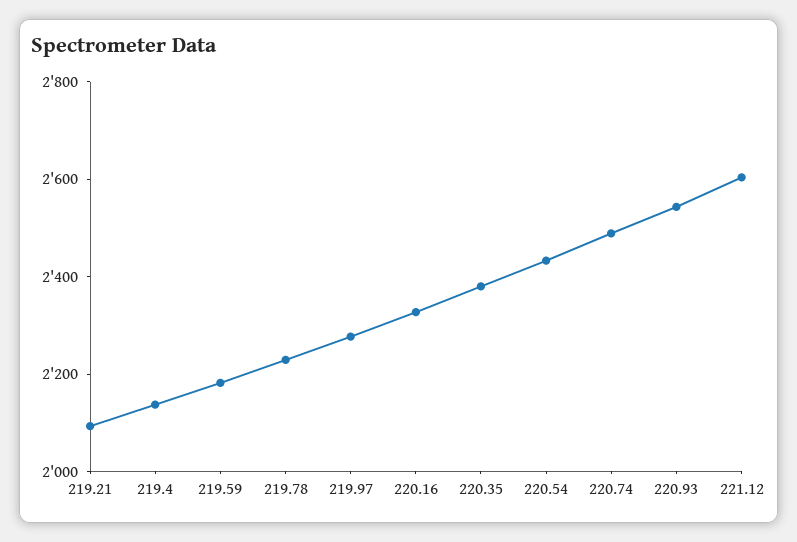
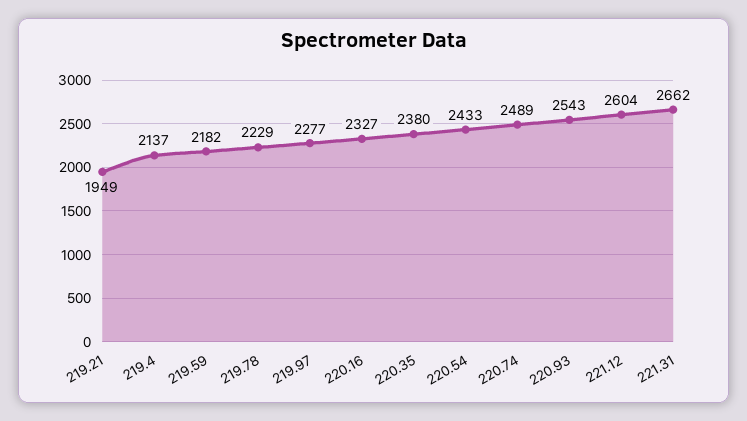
219.21: 2100 -> 1949
221.31: none -> 2662

